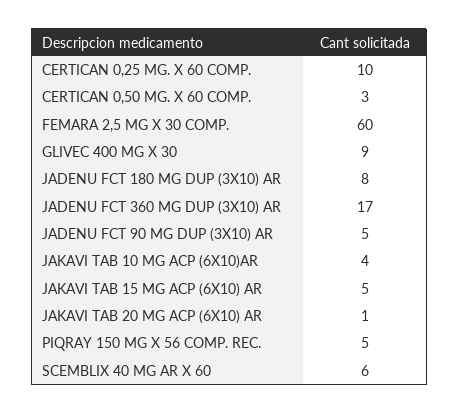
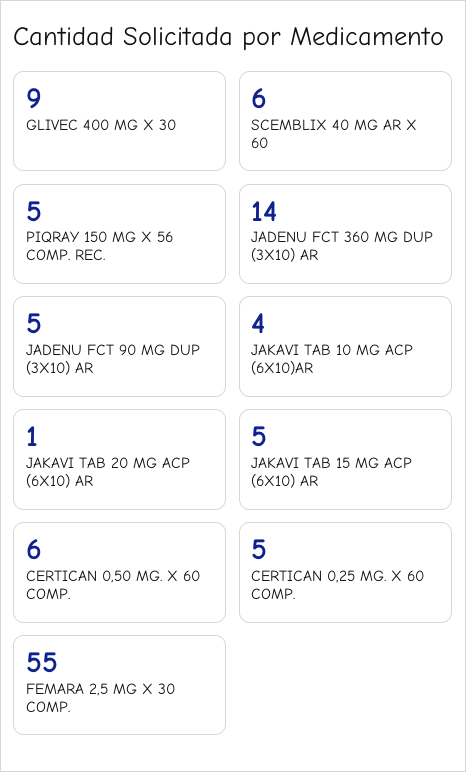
CERTICAN 0,25 MG. X 60 COMP.: 10 -> 5
CERTICAN 0,50 MG. X 60 COMP.: 3 -> 6
FEMARA 2,5 MG X 30 COMP.: 60 -> 55
JADENU FCT 180 MG DUP (3X10) AR: 8 -> none
JADENU FCT 360 MG DUP (3X10) AR: 17 -> 14

